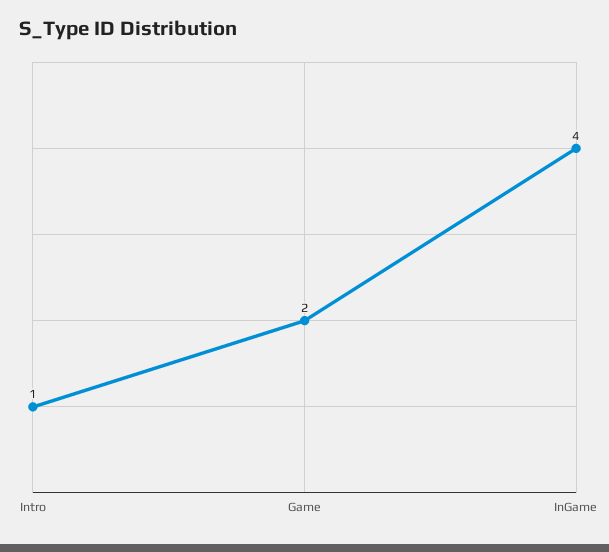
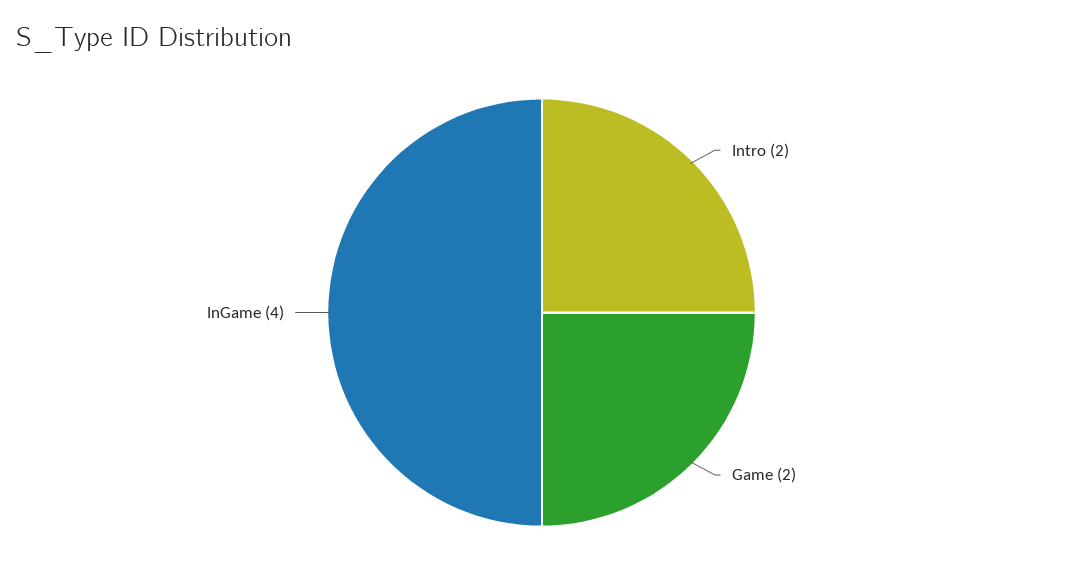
Intro: 1 -> 2

